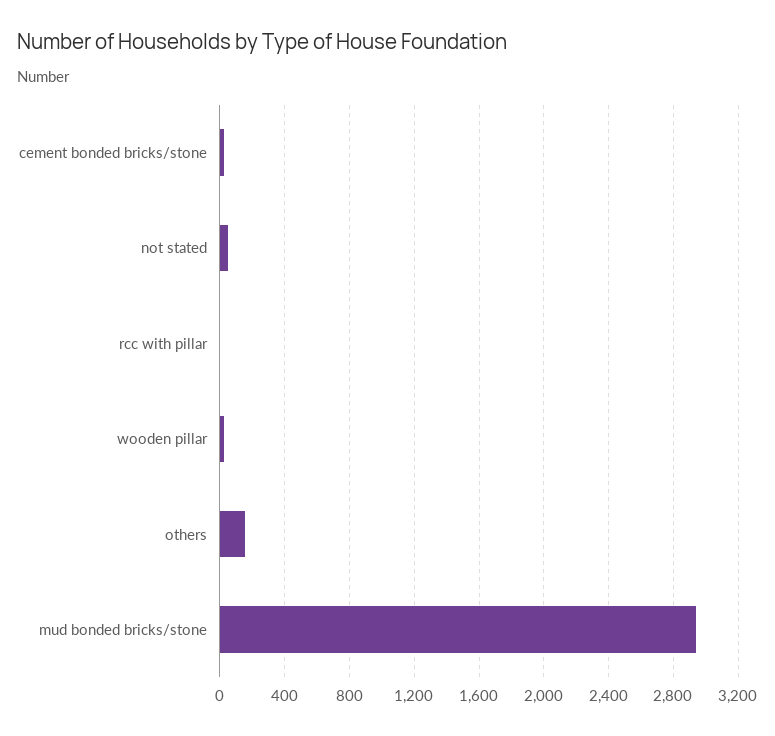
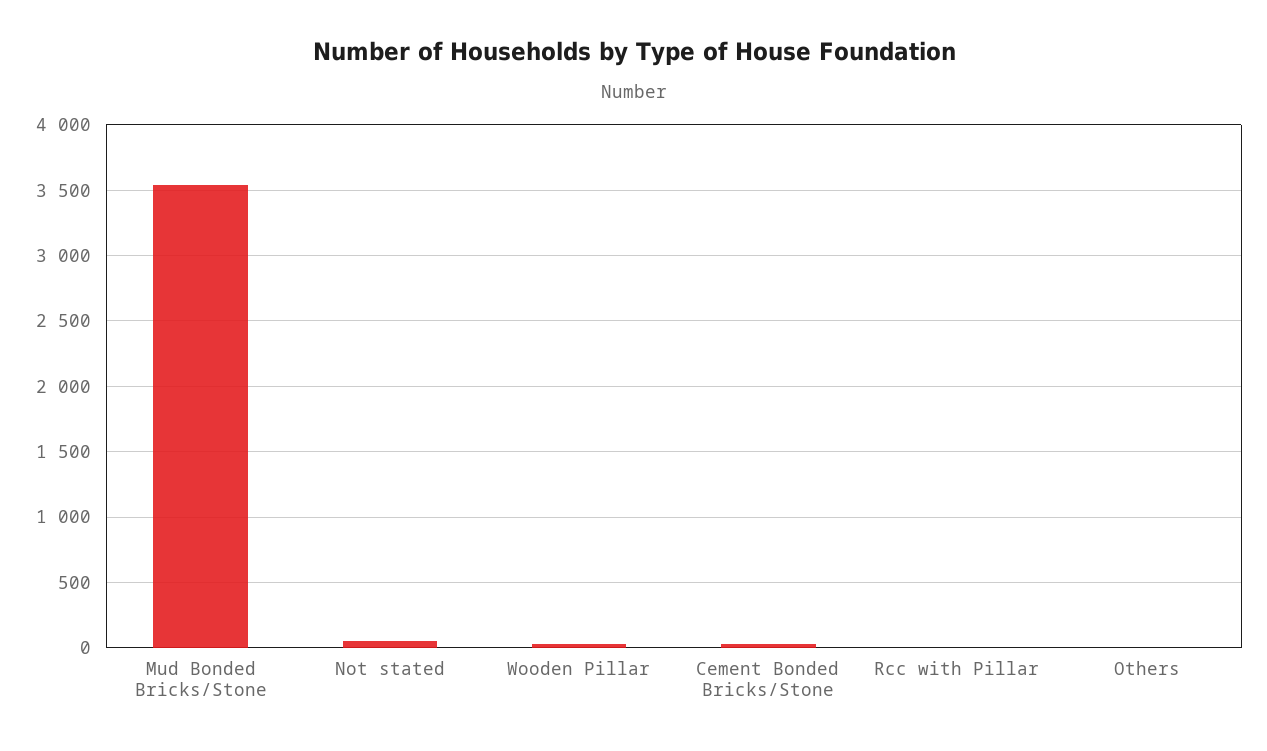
others: 150 -> 0
mud bonded bricks/stone: 2950 -> 3550

